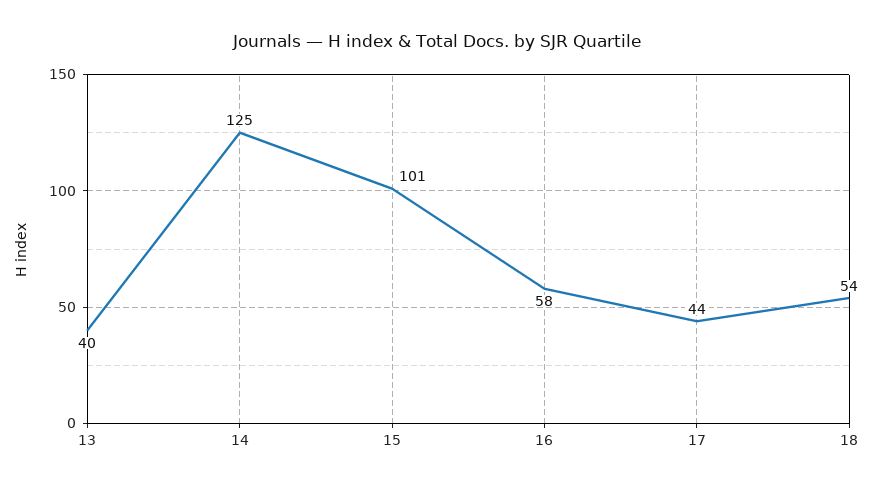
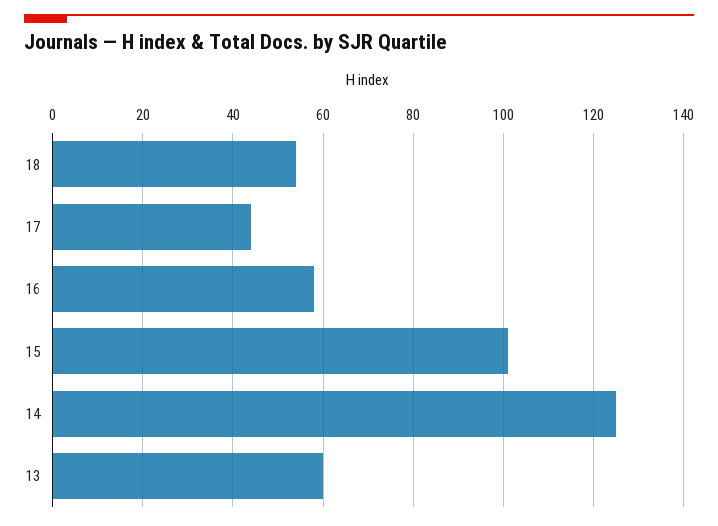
13: 40 -> 60

